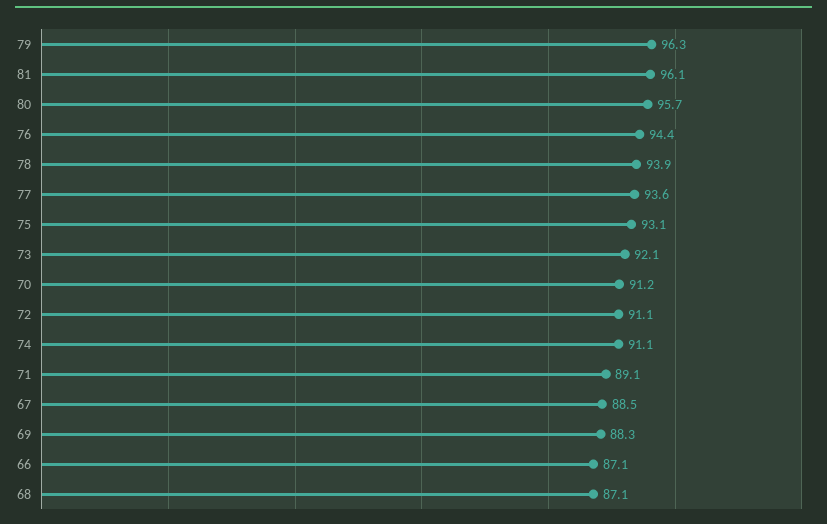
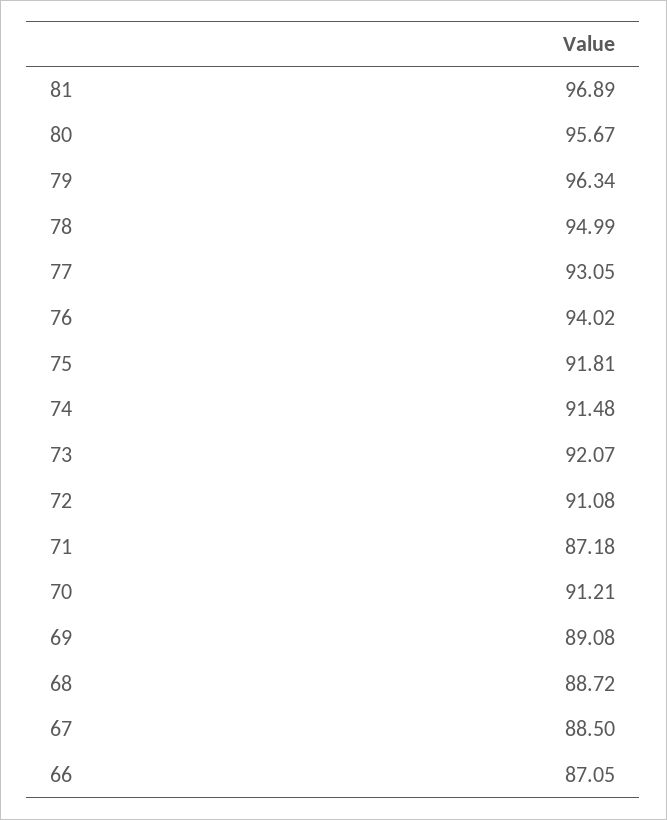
81: 96.1 -> 96.89
76: 94.4 -> 94.02
78: 93.9 -> 94.99
77: 93.6 -> 93.05
75: 93.1 -> 91.81
74: 91.1 -> 91.48
71: 89.1 -> 87.18
69: 88.3 -> 89.08
68: 87.1 -> 88.72

